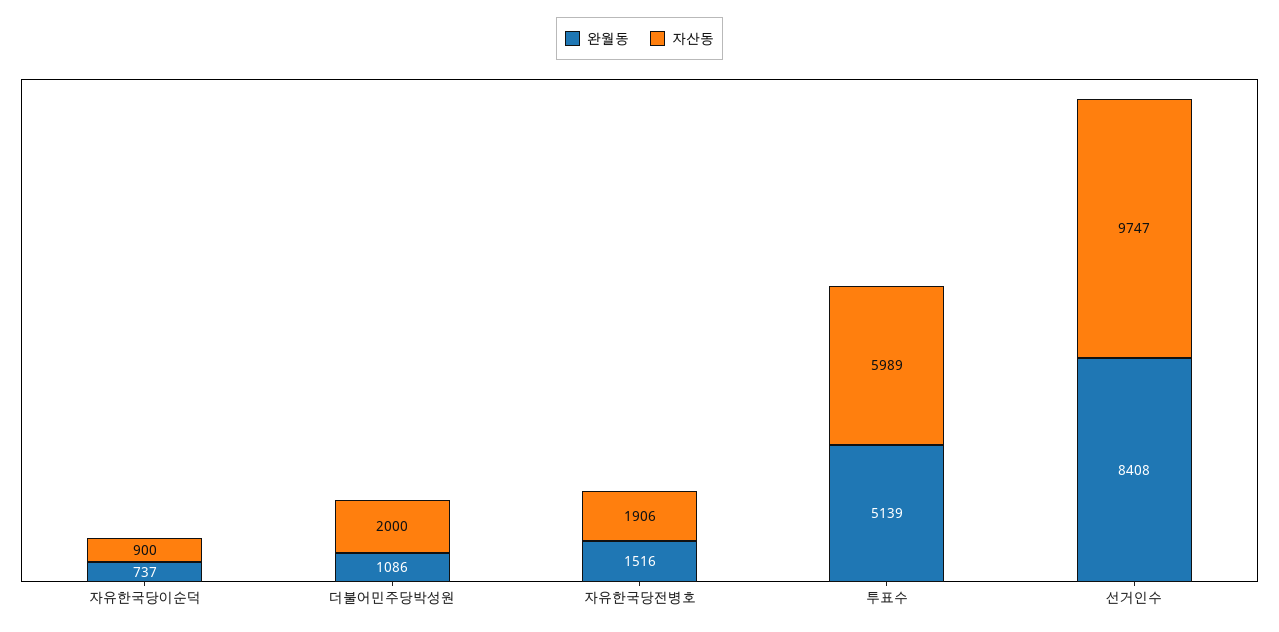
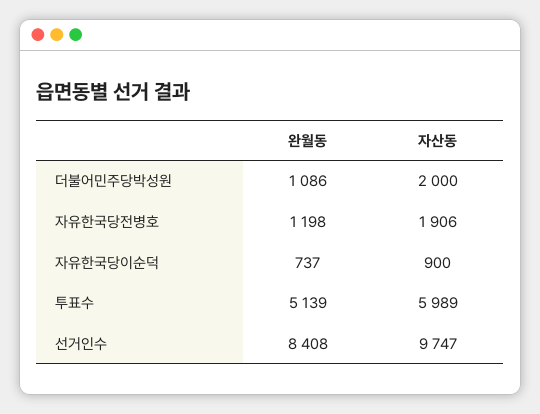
완월동, 자유한국당전병호: 1516 -> 1198

